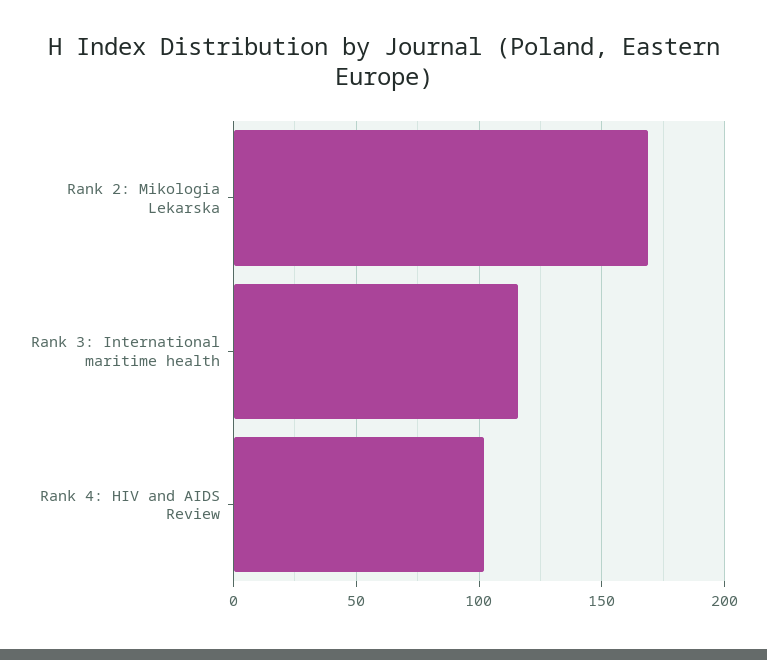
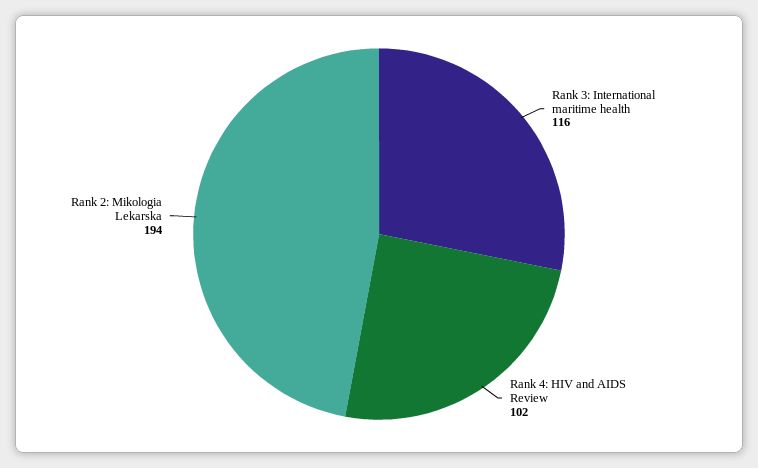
Rank 2: Mikologia Lekarska: 170 -> 194

